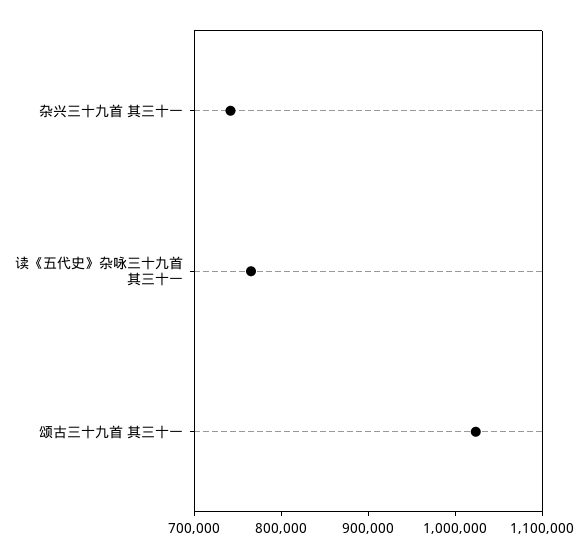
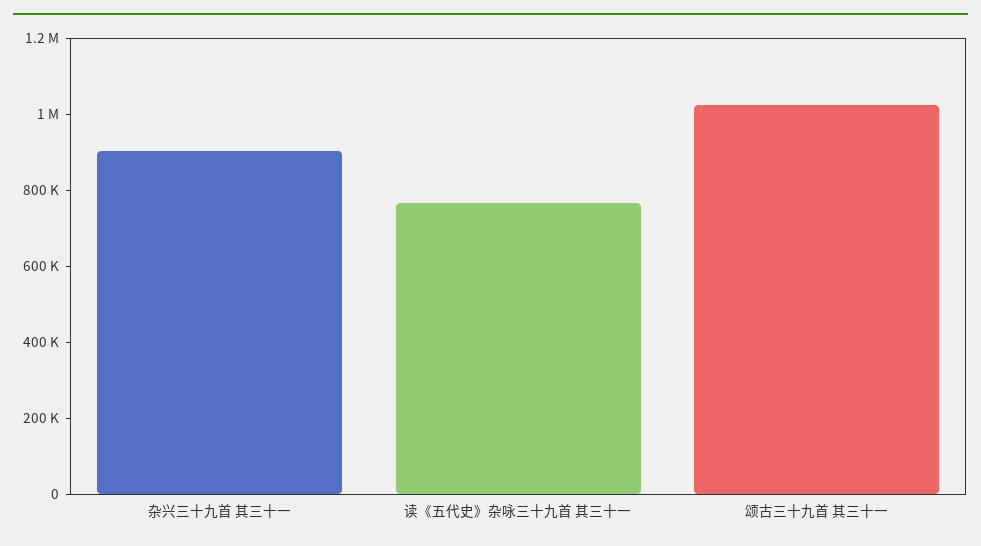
杂兴三十九首 其三十一: 740000 -> 900000

